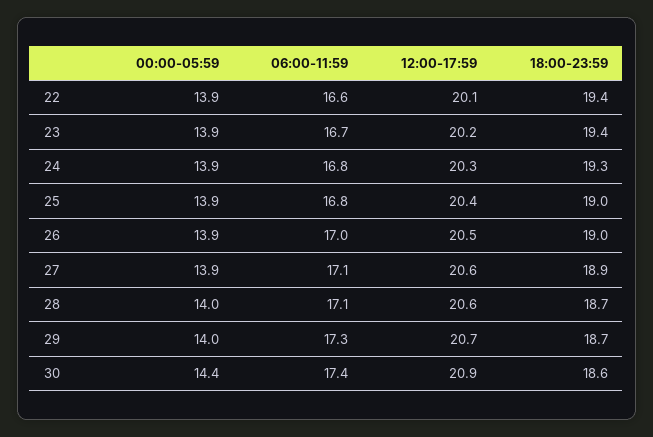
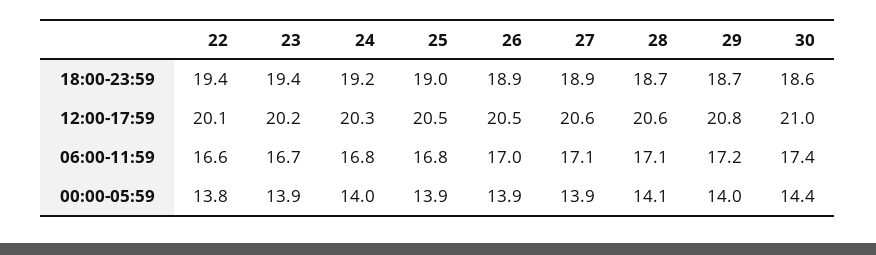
00:00-05:59, 22: 13.9 -> 13.8
00:00-05:59, 24: 13.9 -> 14
18:00-23:59, 24: 19.3 -> 19.2
12:00-17:59, 25: 20.4 -> 20.5
18:00-23:59, 26: 19 -> 18.9
00:00-05:59, 28: 14 -> 14.1
06:00-11:59, 29: 17.3 -> 17.2
12:00-17:59, 29: 20.7 -> 20.8
12:00-17:59, 30: 20.9 -> 21

